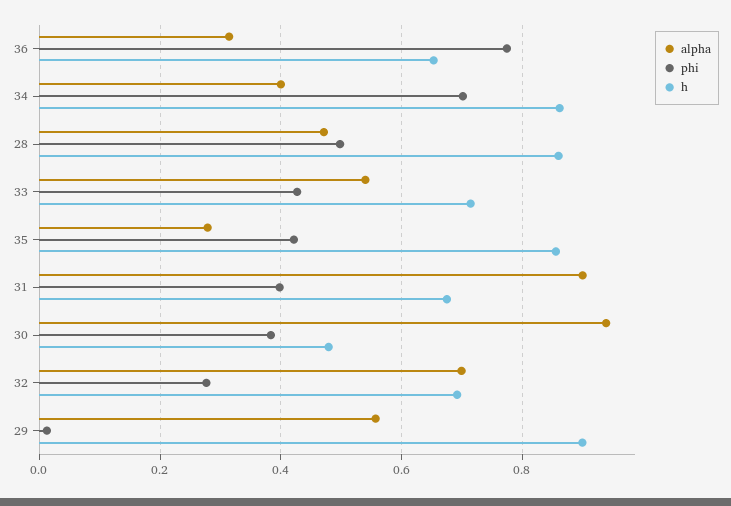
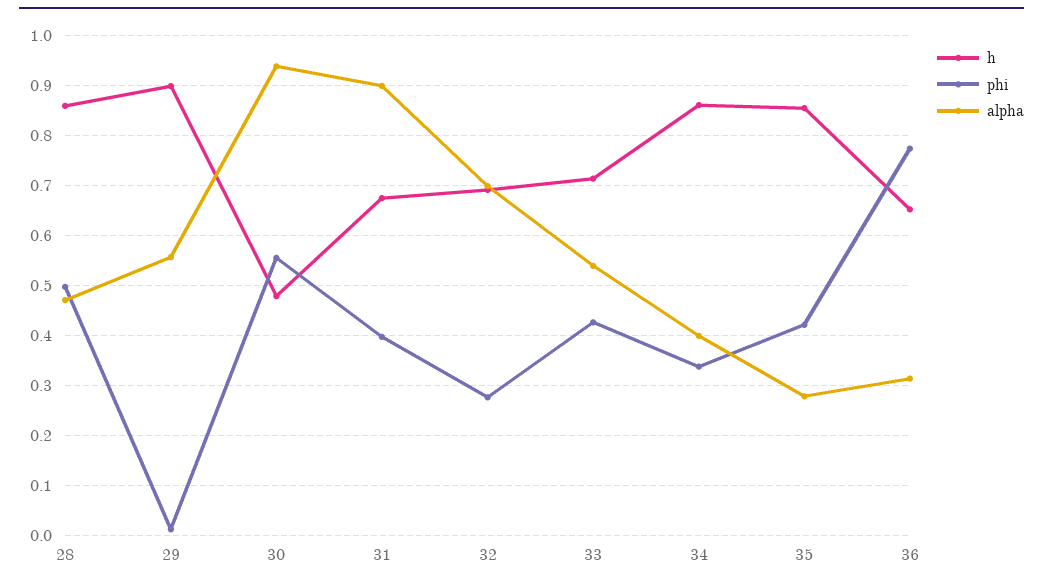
phi, 34: 0.7 -> 0.34
phi, 30: 0.38 -> 0.56

